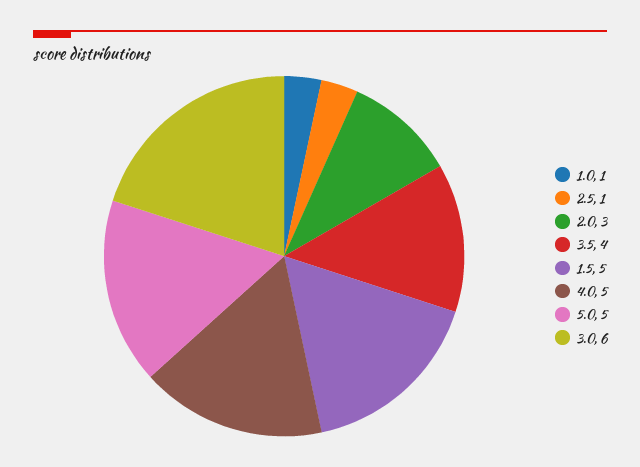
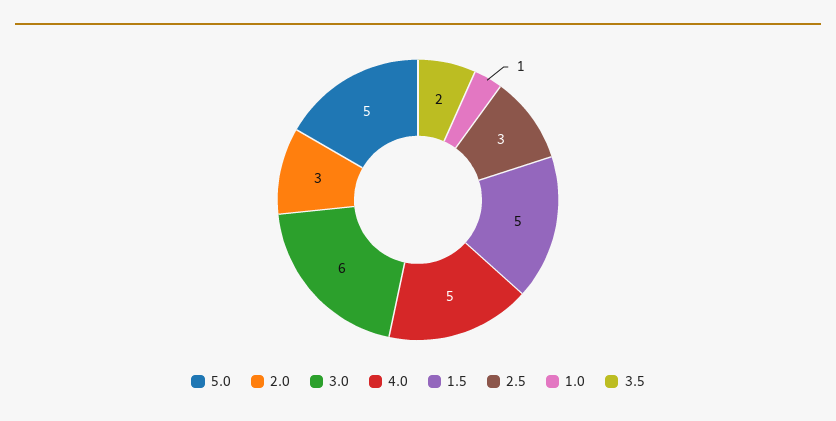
2.5: 1 -> 3
3.5: 4 -> 2

